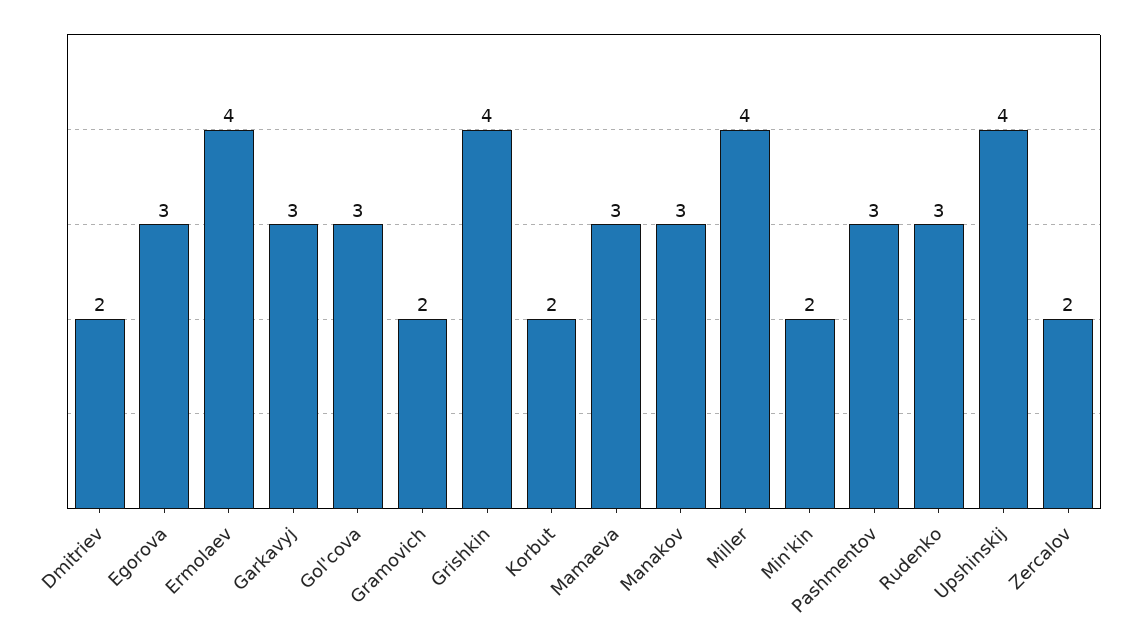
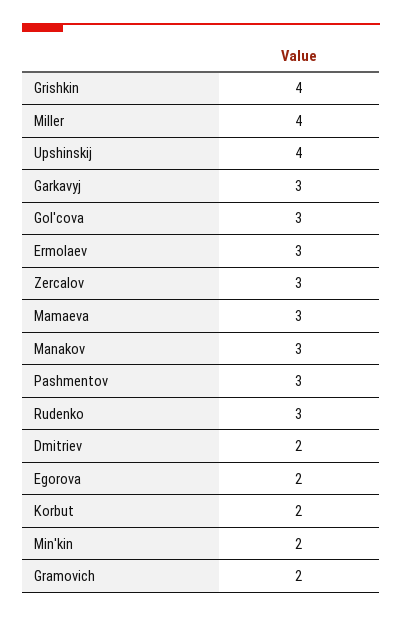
Egorova: 3 -> 2
Ermolaev: 4 -> 3
Zercalov: 2 -> 3

